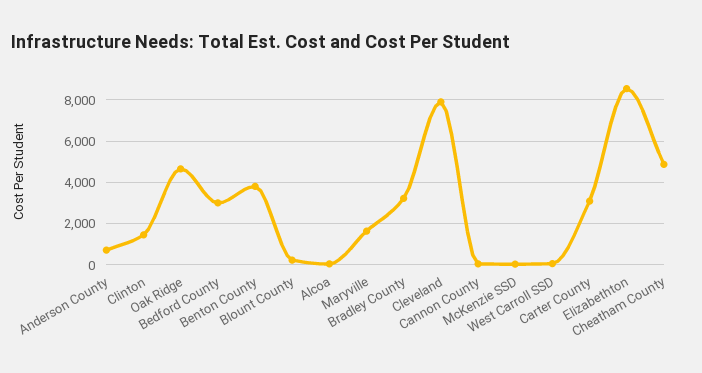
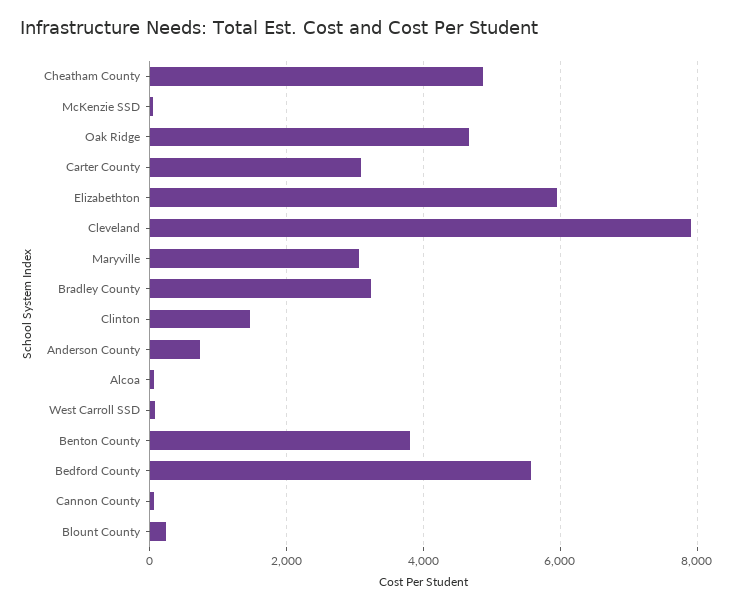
Bedford County: 3000 -> 5600
Maryville: 1500 -> 3000
Elizabethton: 8500 -> 6000

